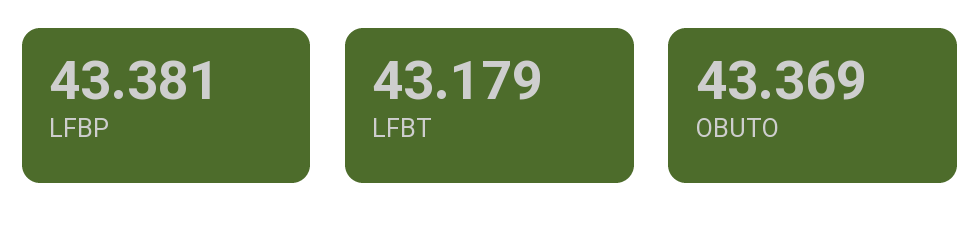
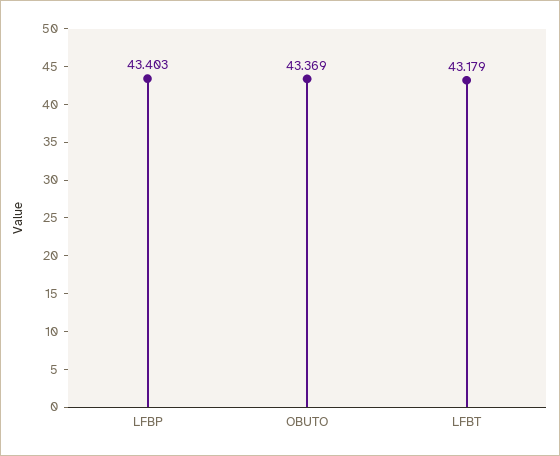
LFBP: 43.381 -> 43.403

